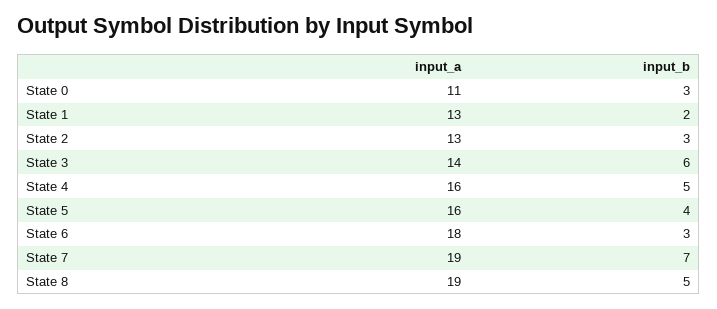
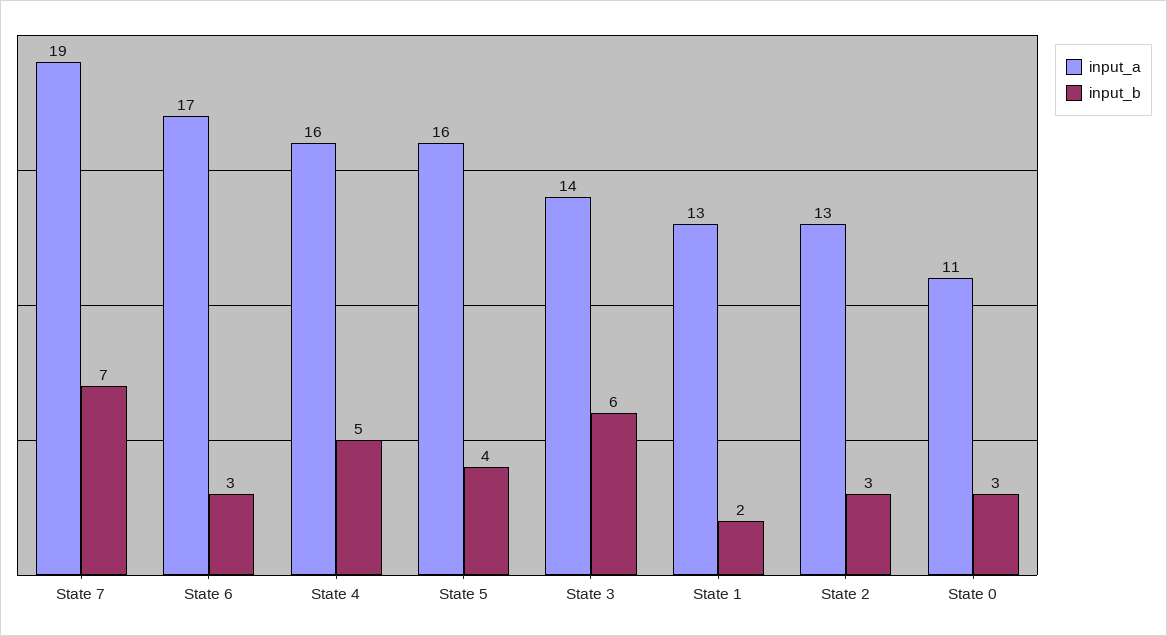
input_a, State 6: 18 -> 17
input_a, State 8: 19 -> none
input_b, State 8: 5 -> none

